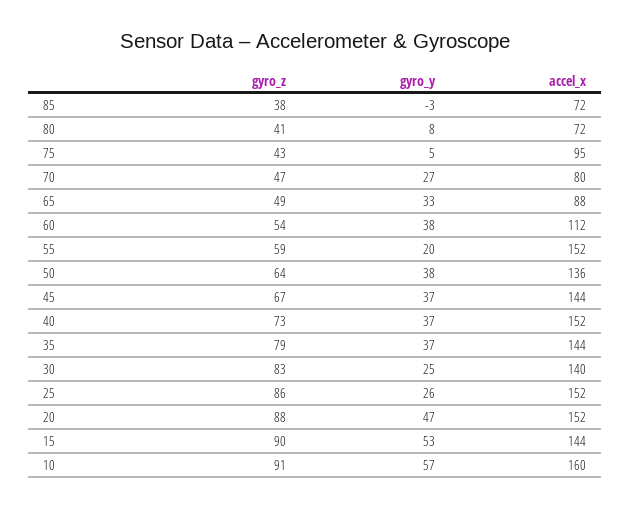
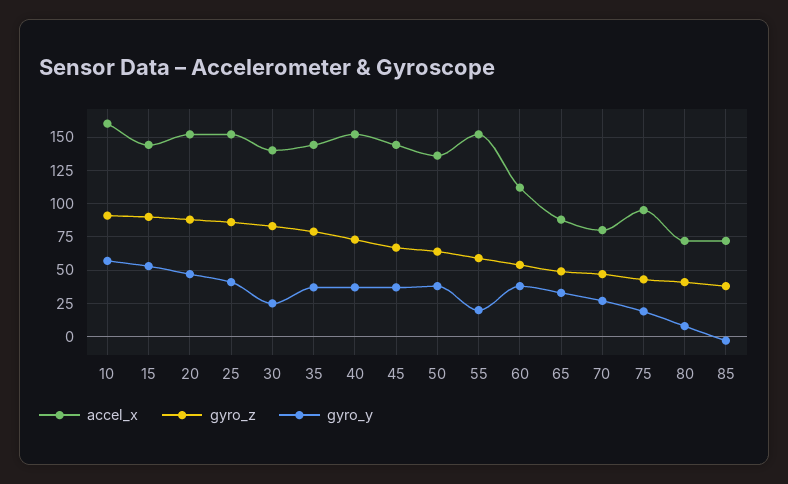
gyro_y, 75: 5 -> 20
gyro_y, 25: 26 -> 40

